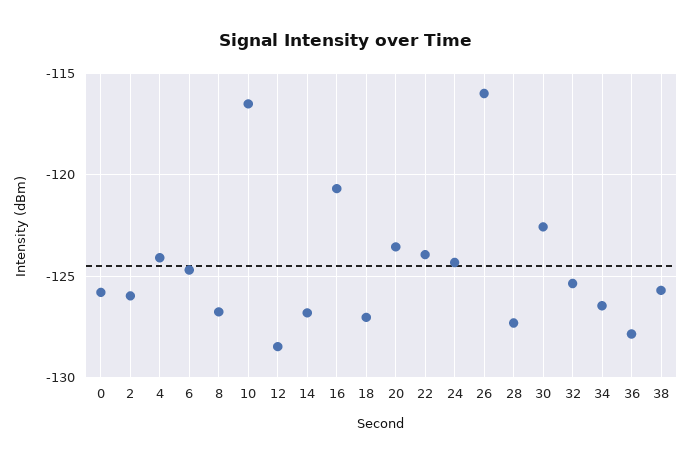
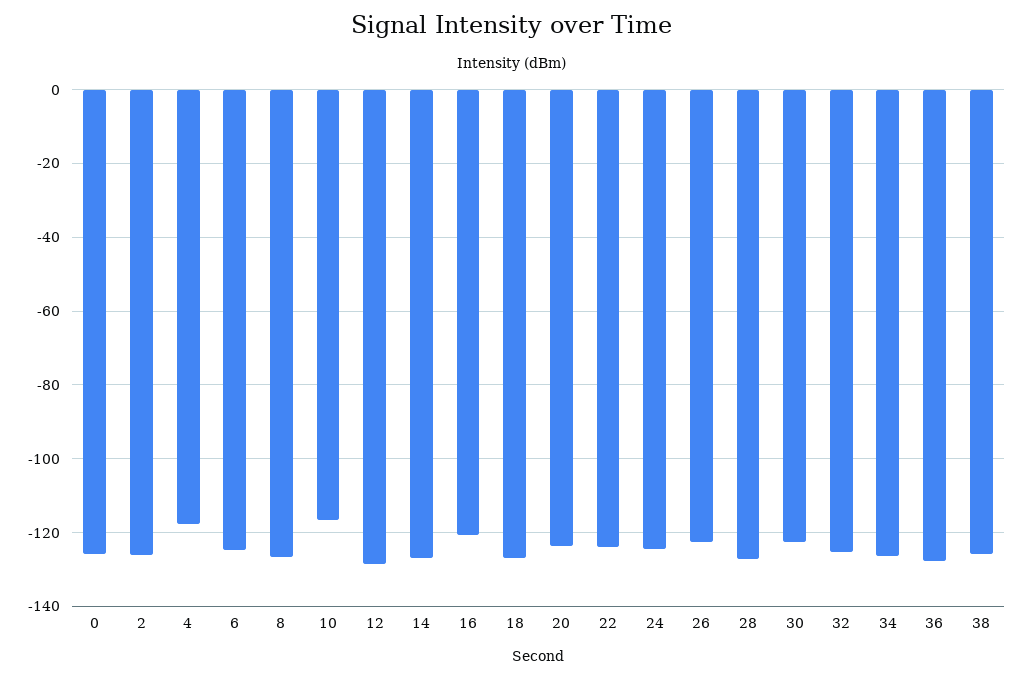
4: -124 -> -118
26: -116 -> -122

